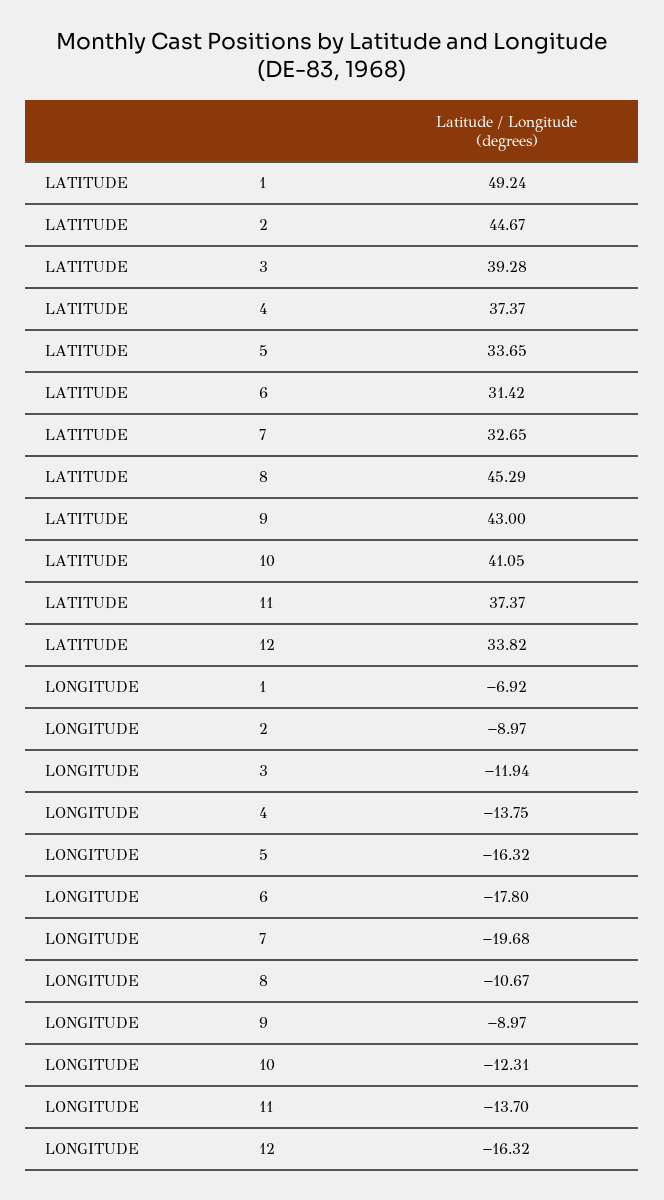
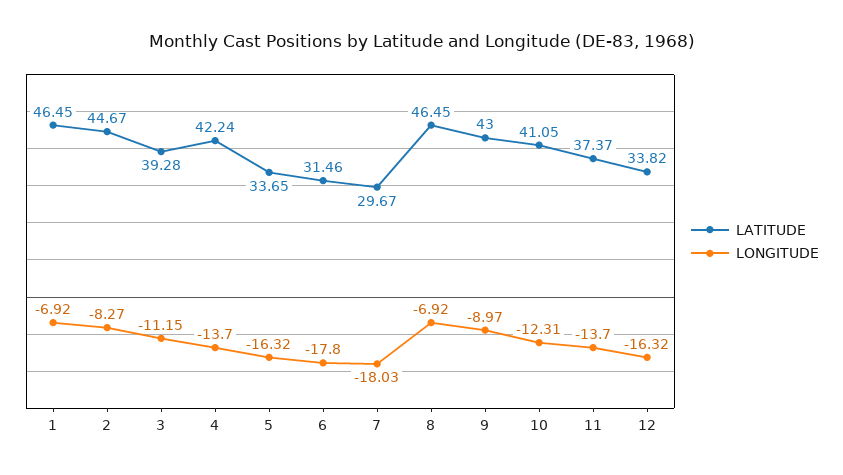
LATITUDE, 1: 49.24 -> 46.45
LATITUDE, 4: 37.37 -> 42.24
LATITUDE, 6: 31.42 -> 31.46
LATITUDE, 7: 32.65 -> 29.67
LATITUDE, 8: 45.29 -> 46.45
LONGITUDE, 2: -8.97 -> -8.27
LONGITUDE, 3: -11.94 -> -11.15
LONGITUDE, 4: -13.75 -> -13.7
LONGITUDE, 7: -19.68 -> -18.03
LONGITUDE, 8: -10.67 -> -6.92

